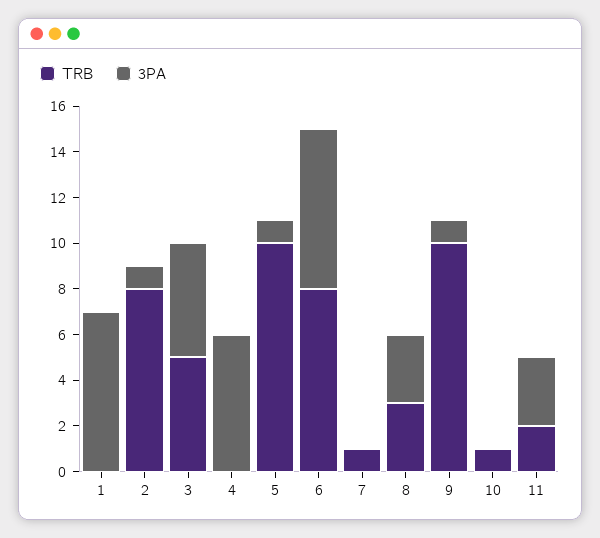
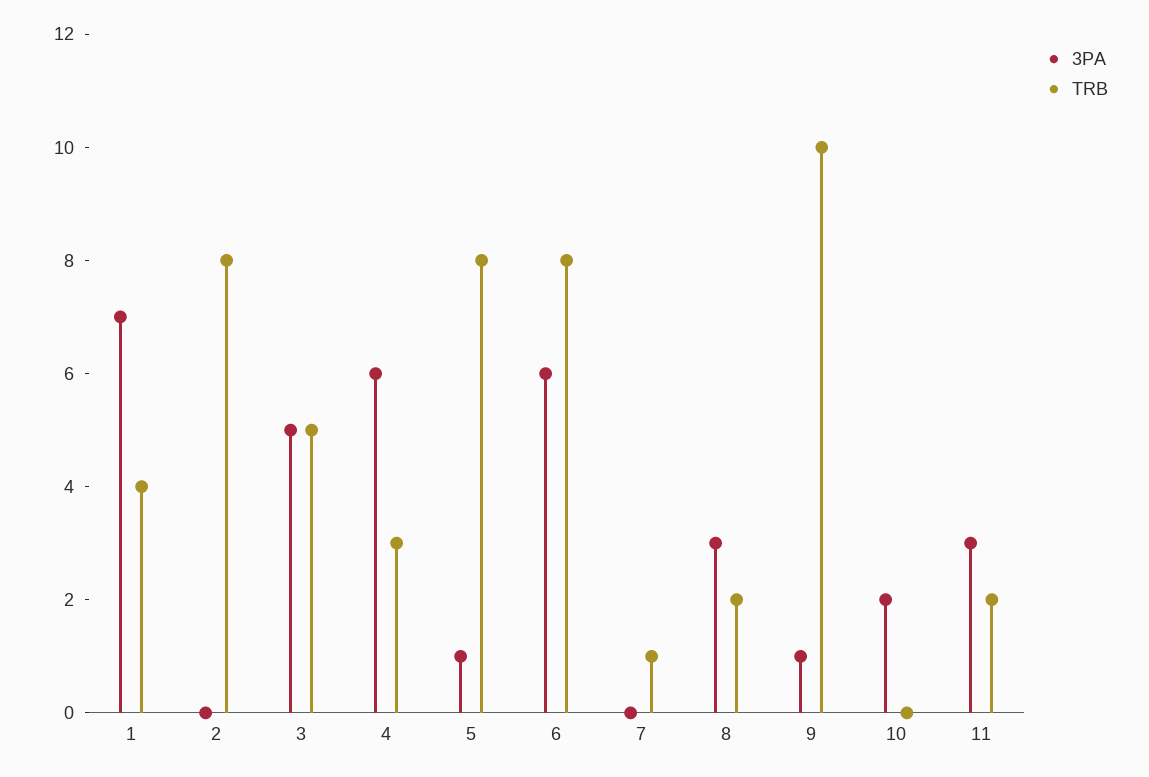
TRB, 1: 0 -> 4
3PA, 2: 1 -> 0
TRB, 4: 0 -> 3
TRB, 5: 10 -> 8
3PA, 6: 7 -> 6
TRB, 8: 3 -> 2
TRB, 10: 1 -> 0
3PA, 10: 0 -> 2

